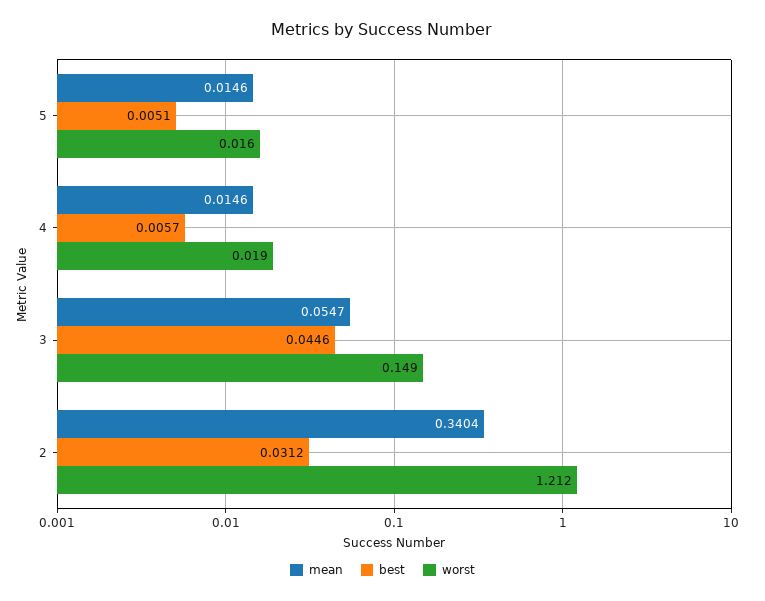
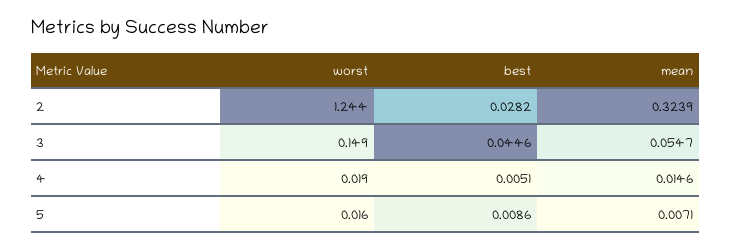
mean, 5: 0.0146 -> 0.0071
best, 5: 0.0051 -> 0.0086
best, 4: 0.0057 -> 0.0051
mean, 2: 0.3404 -> 0.3239
best, 2: 0.0312 -> 0.0282
worst, 2: 1.212 -> 1.244

